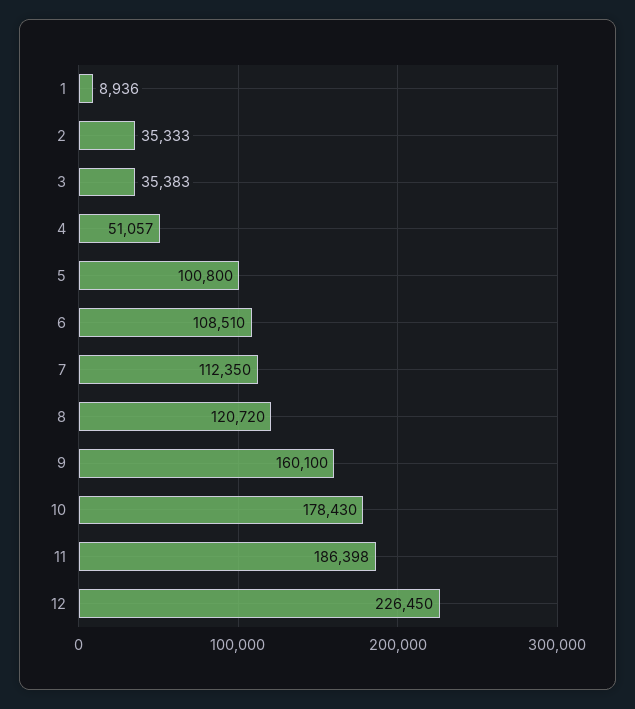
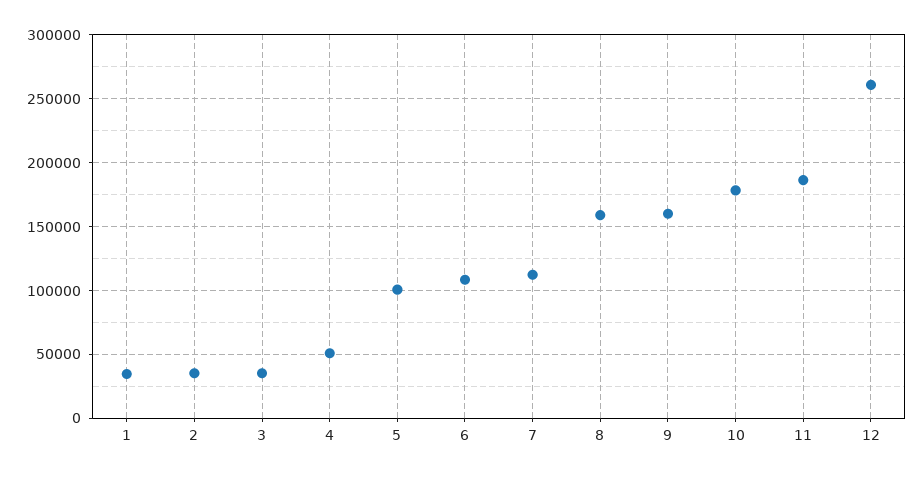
1: 8936 -> 35000
8: 120720 -> 160000
12: 226450 -> 260000

